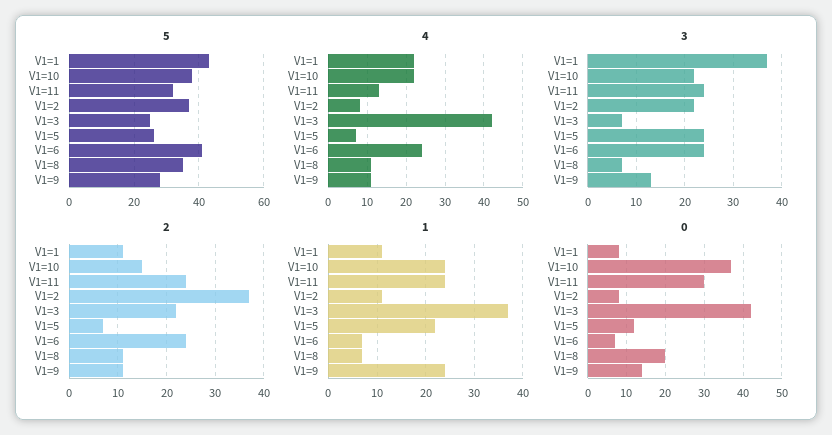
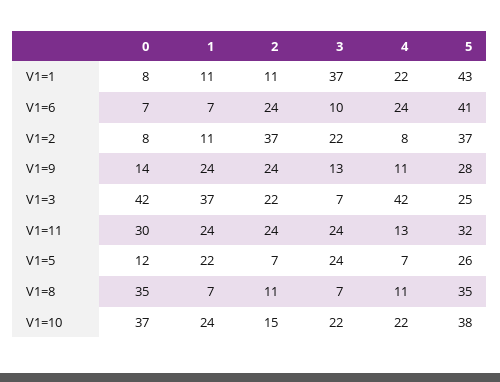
3, V1=6: 25 -> 10
2, V1=9: 10 -> 24
0, V1=8: 20 -> 35

